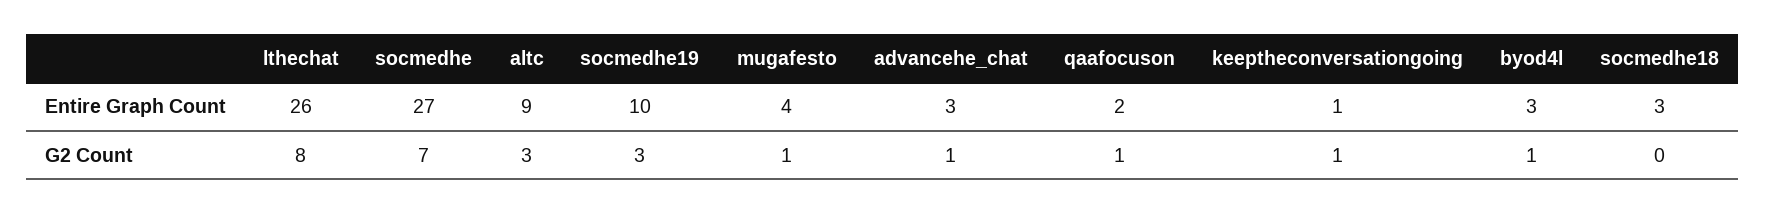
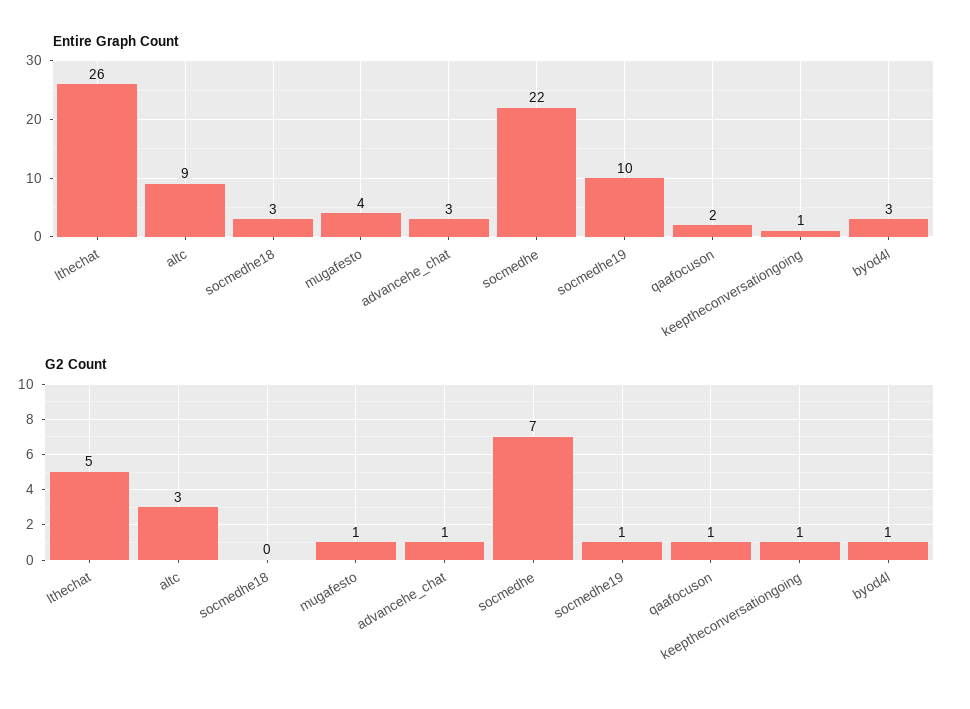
Entire Graph Count, socmedhe: 27 -> 22
G2 Count, lthechat: 8 -> 5
G2 Count, socmedhe19: 3 -> 1

